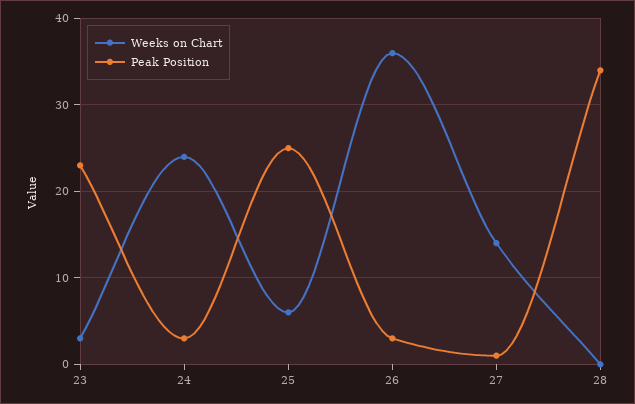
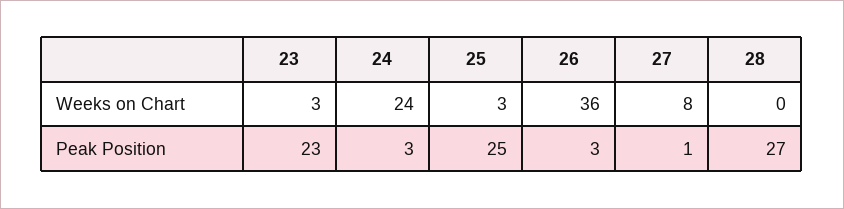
Weeks on Chart, 25: 6 -> 3
Weeks on Chart, 27: 14 -> 8
Peak Position, 28: 34 -> 27

